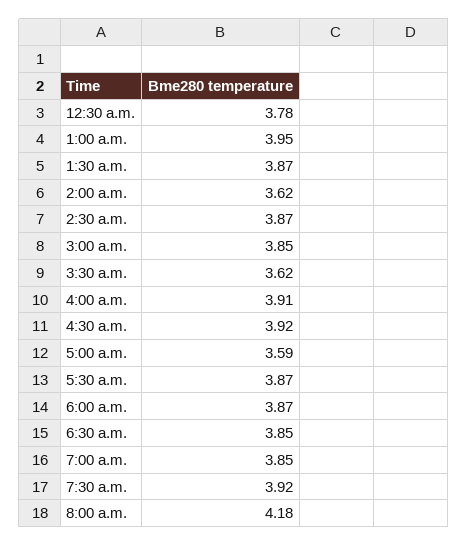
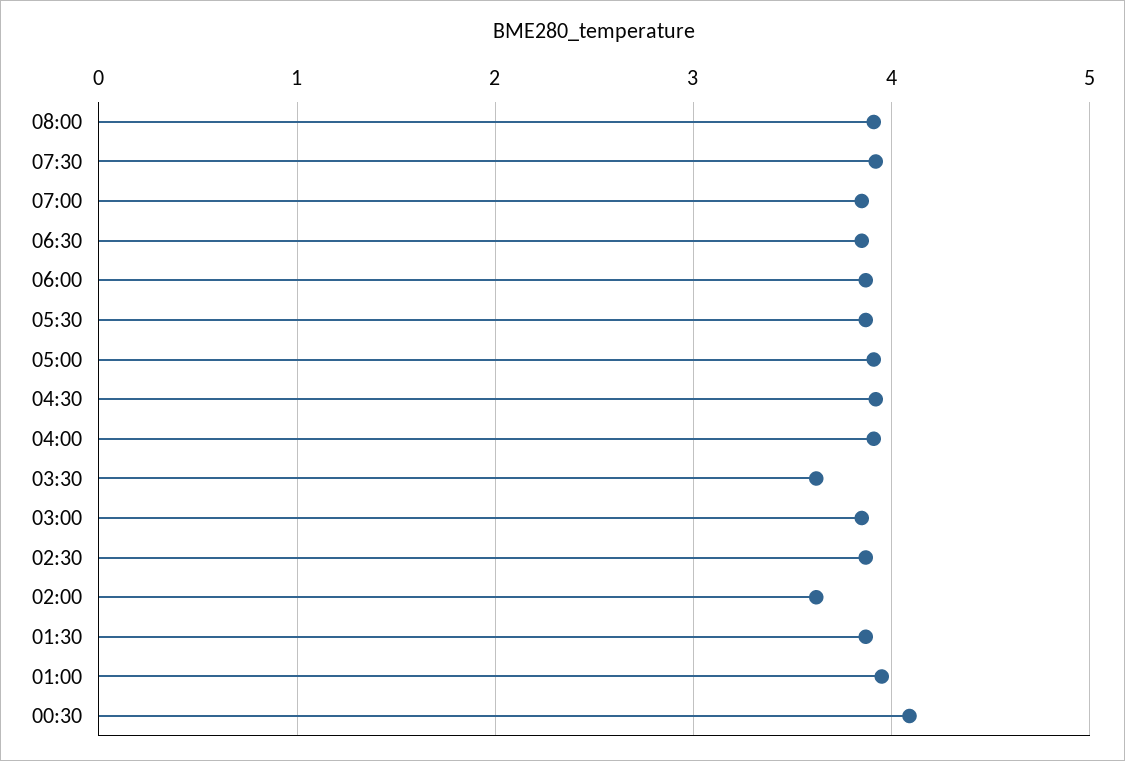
12:30 a.m.: 3.78 -> 4.1
5:00 a.m.: 3.59 -> 3.9
8:00 a.m.: 4.18 -> 3.9

